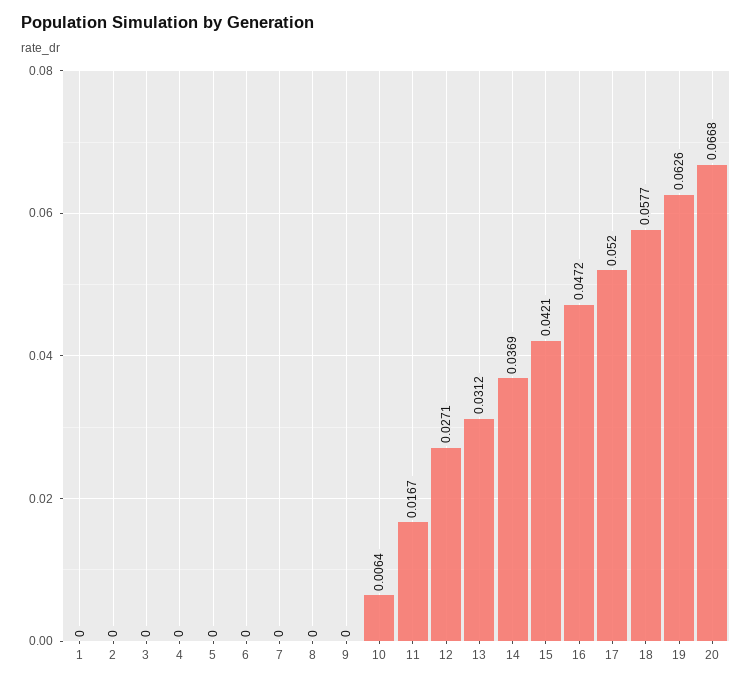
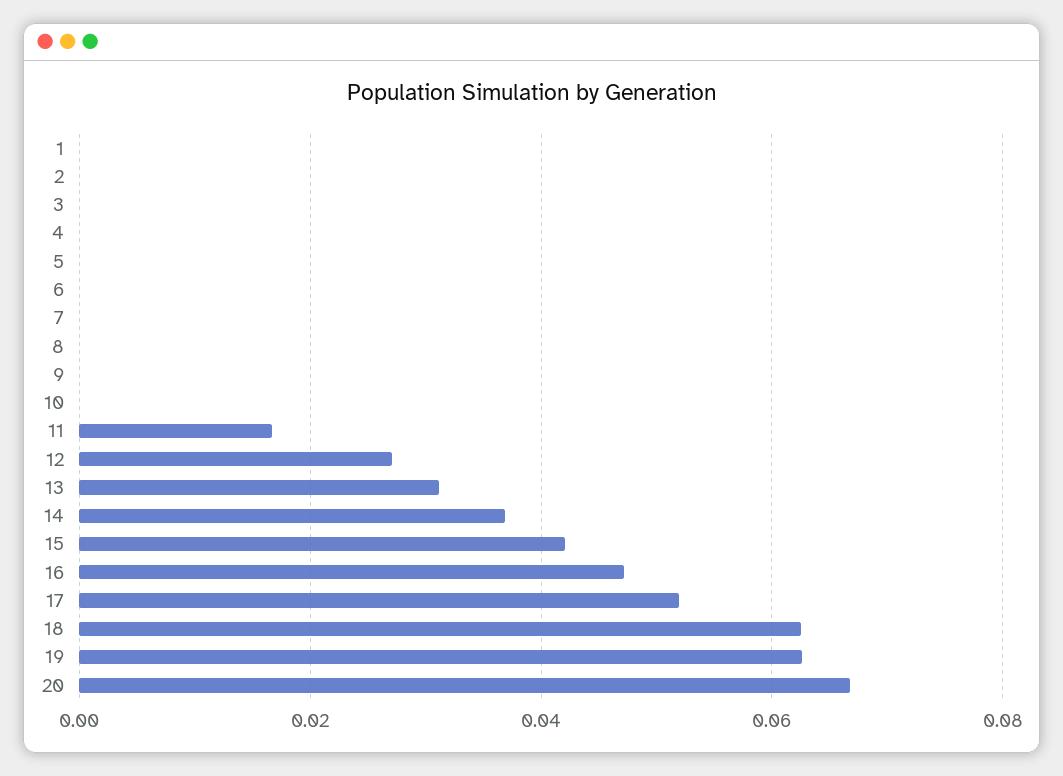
10: 0.0064 -> 0
18: 0.0577 -> 0.062

